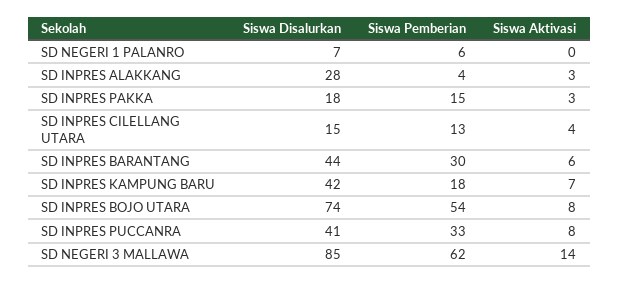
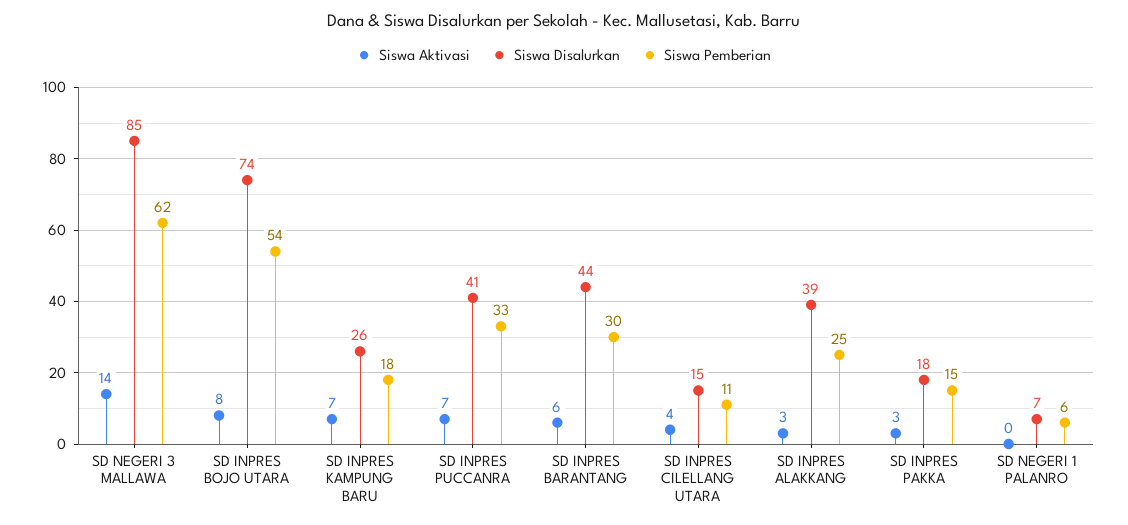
Siswa Disalurkan, SD INPRES ALAKKANG: 28 -> 39
Siswa Pemberian, SD INPRES ALAKKANG: 4 -> 25
Siswa Pemberian, SD INPRES CILELLANG UTARA: 13 -> 11
Siswa Disalurkan, SD INPRES KAMPUNG BARU: 42 -> 26
Siswa Aktivasi, SD INPRES PUCCANRA: 8 -> 7

